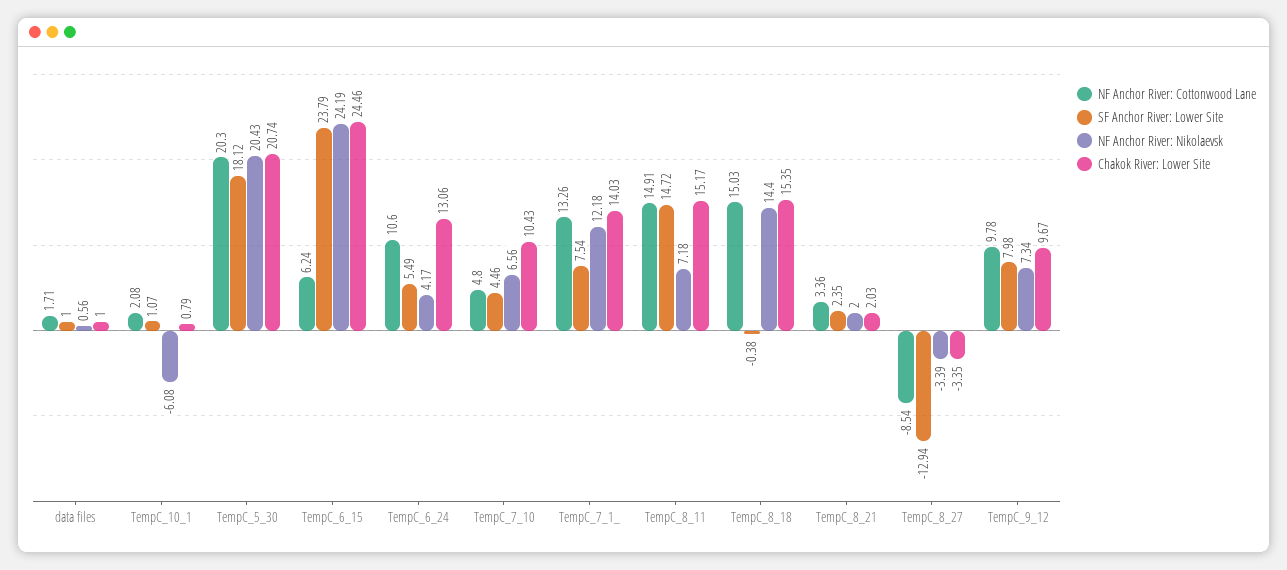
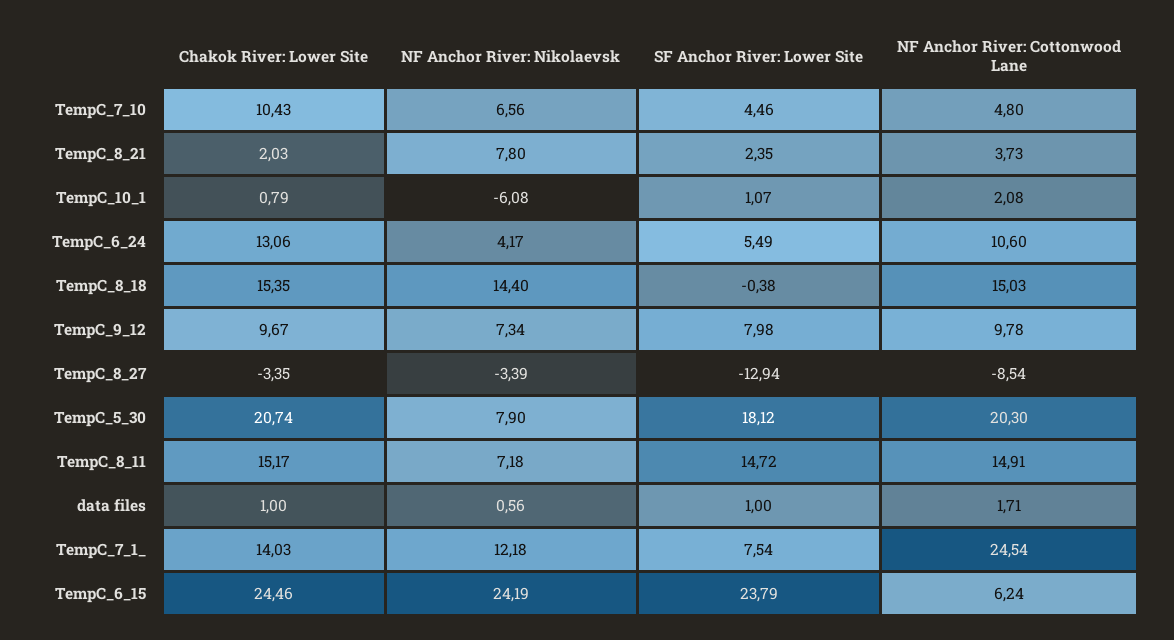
NF Anchor River: Nikolaevsk, TempC_5_30: 20.43 -> 7.9
NF Anchor River: Cottonwood Lane, TempC_7_1_: 13.26 -> 24.54
NF Anchor River: Cottonwood Lane, TempC_8_21: 3.36 -> 3.73
NF Anchor River: Nikolaevsk, TempC_8_21: 2 -> 7.8

